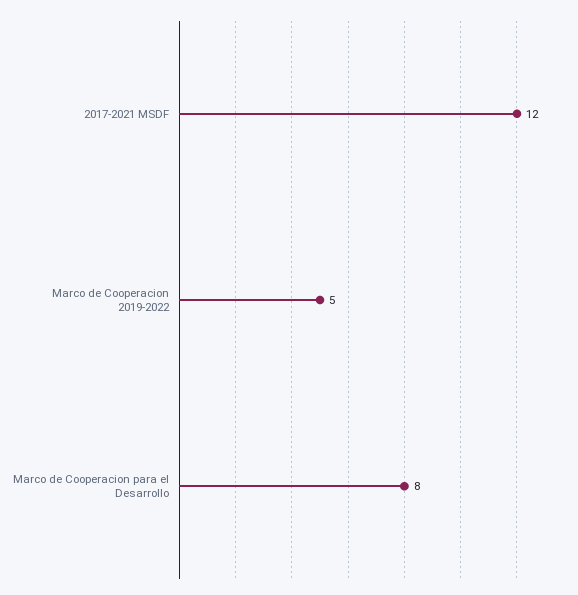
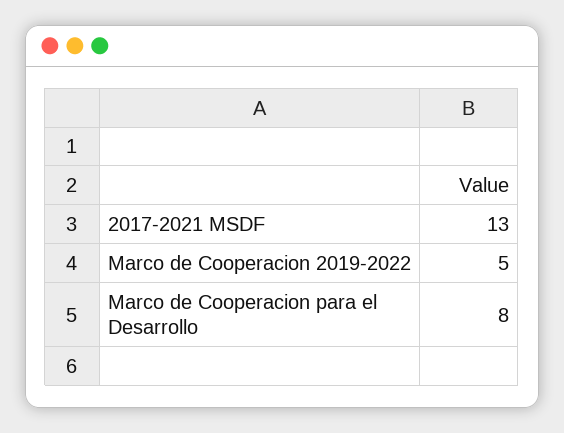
2017-2021 MSDF: 12 -> 13

